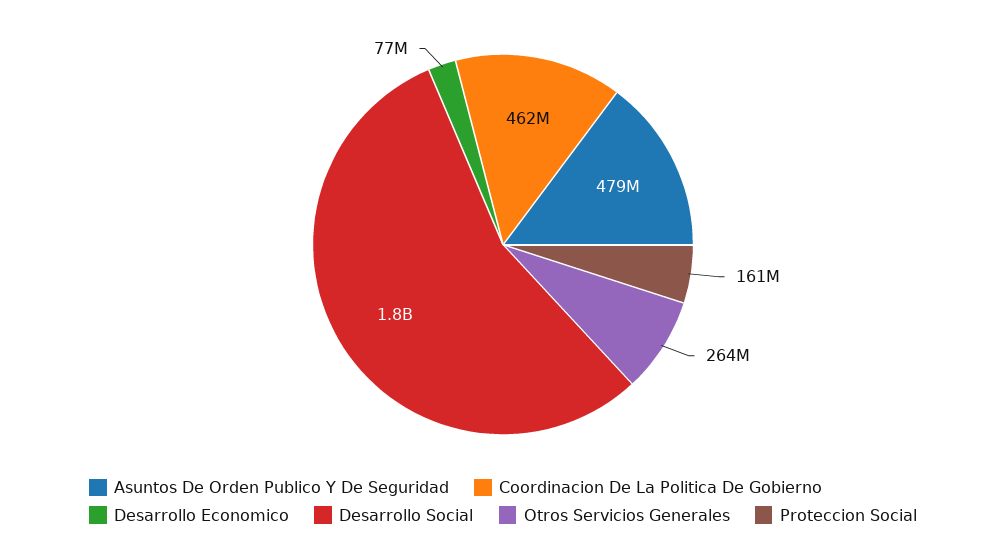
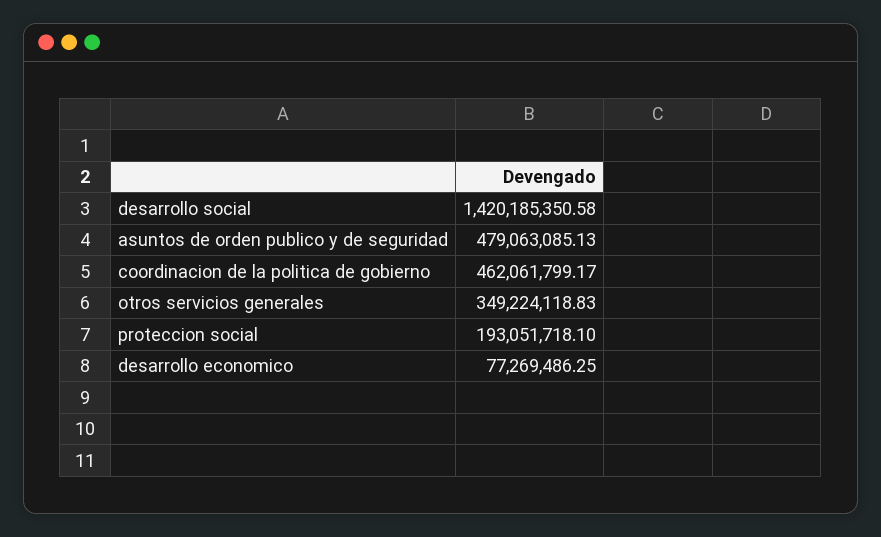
Desarrollo Social: 1800000000 -> 1420185350.58
Otros Servicios Generales: 264000000 -> 349224118.83
Proteccion Social: 161000000 -> 193051718.1

